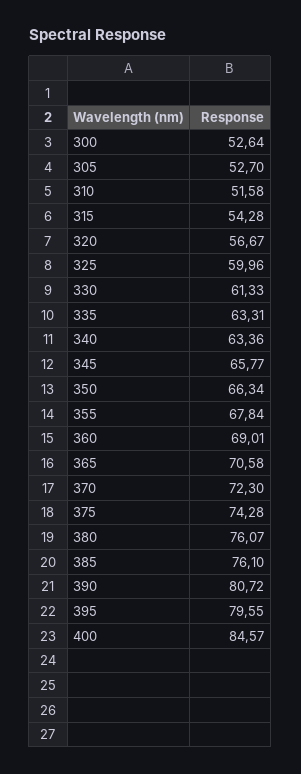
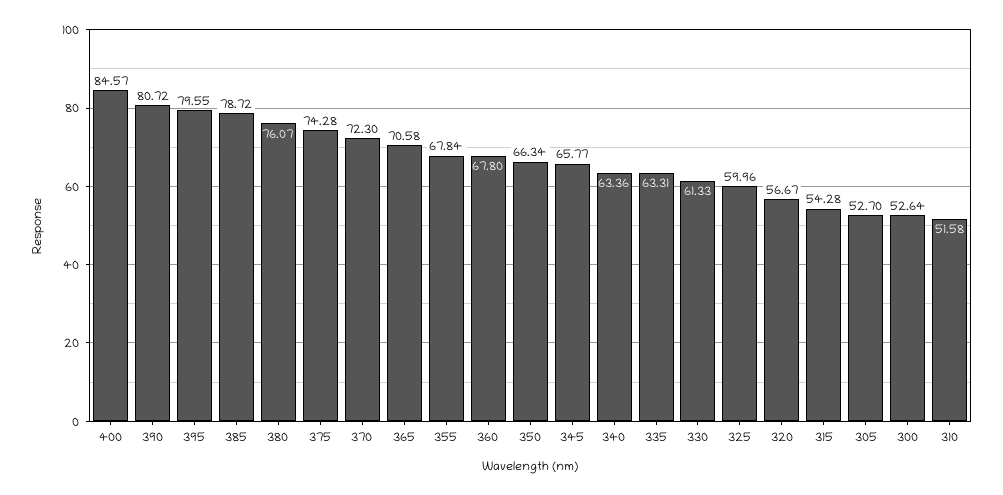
360: 69.01 -> 67.8
385: 76.1 -> 78.72

